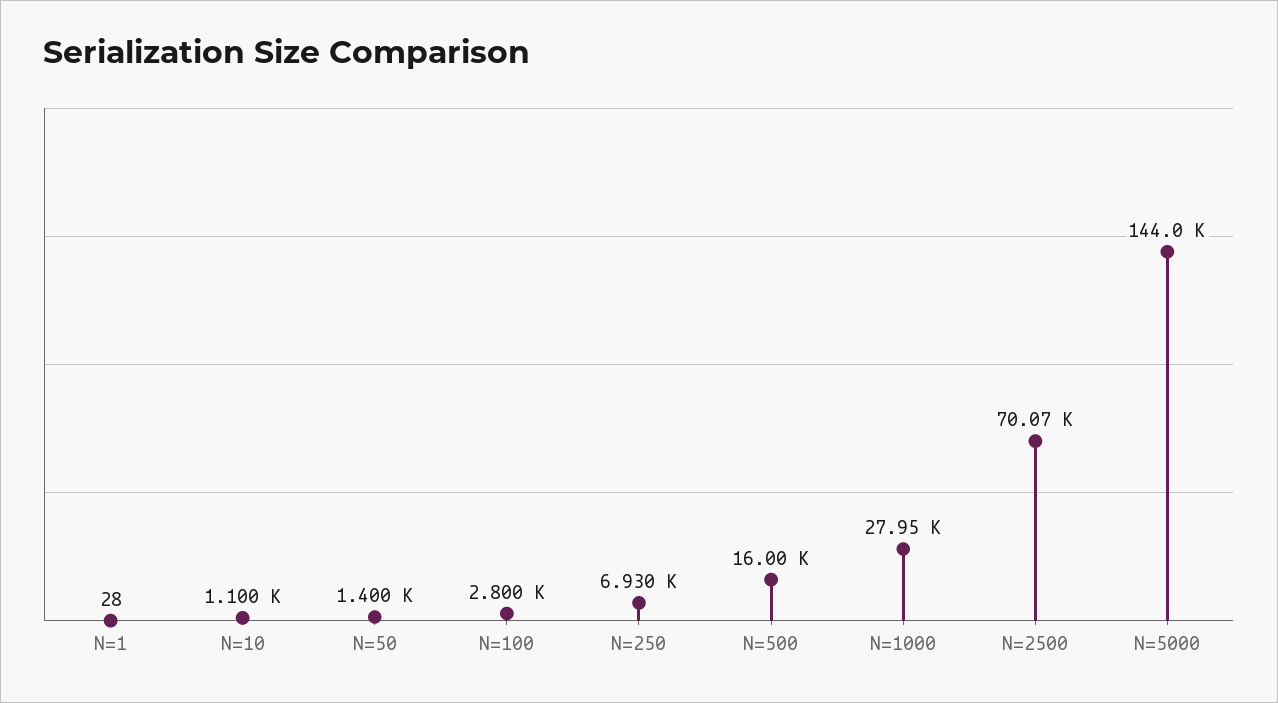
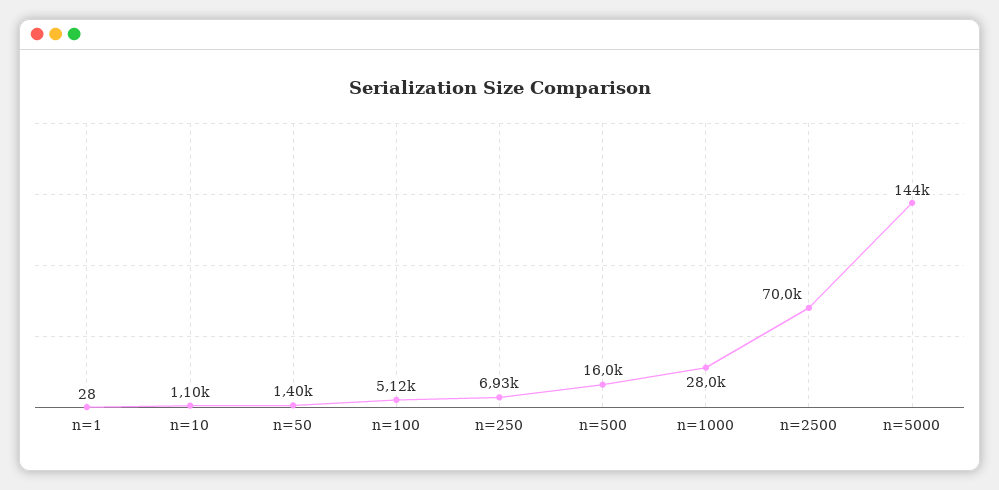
N=100: 2800 -> 5120
N=1000: 27950 -> 28000
N=2500: 70070 -> 70000

